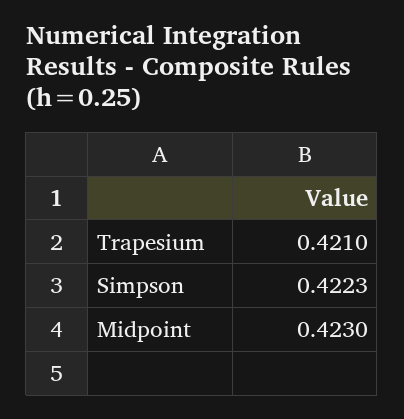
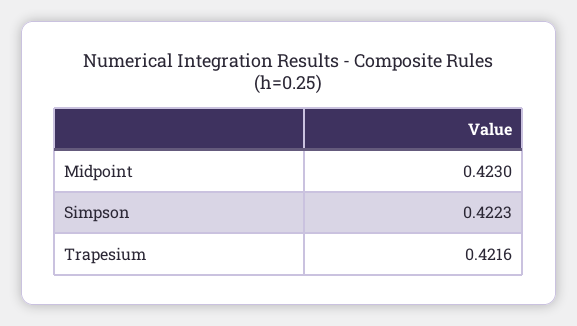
Trapesium: 0.421 -> 0.4216

